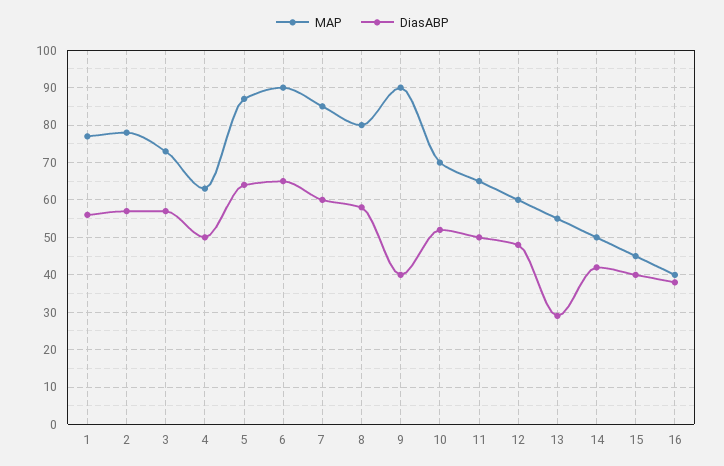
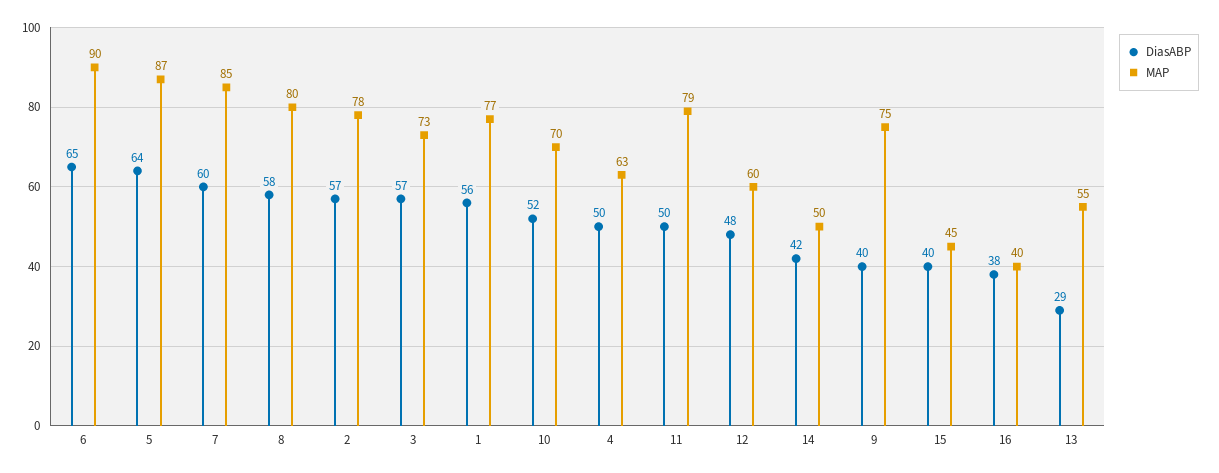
MAP, 9: 90 -> 75
MAP, 11: 65 -> 79

